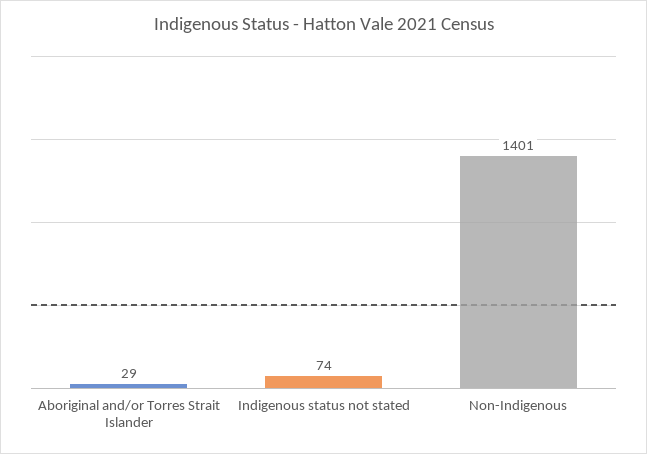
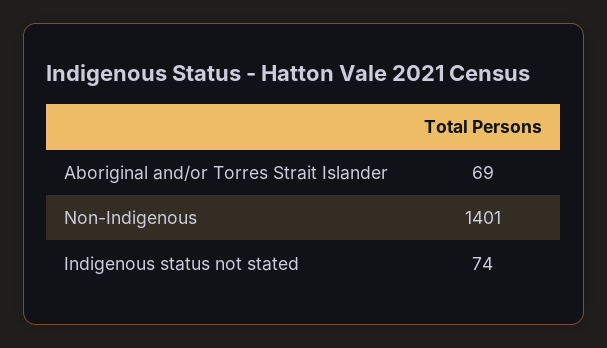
Aboriginal and/or Torres Strait Islander: 29 -> 69

